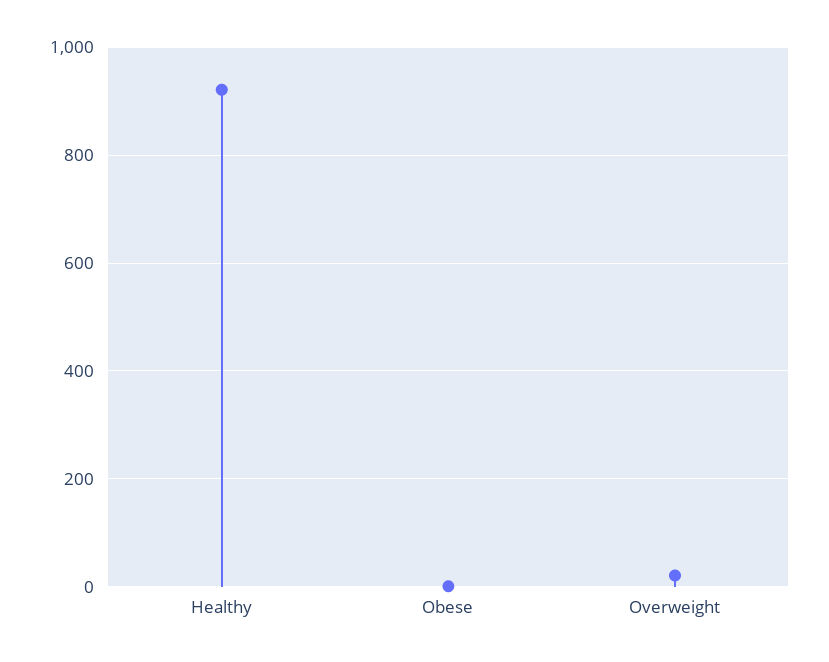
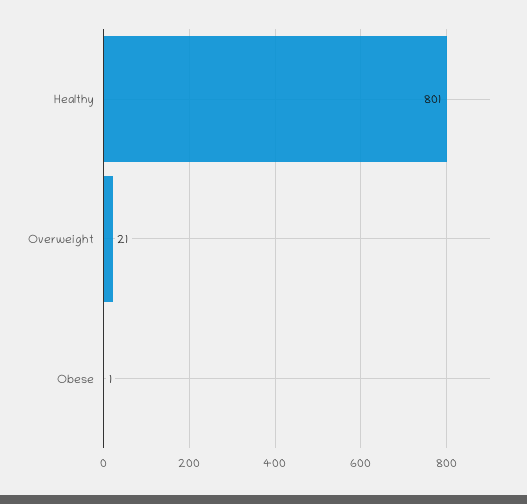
Healthy: 920 -> 801

